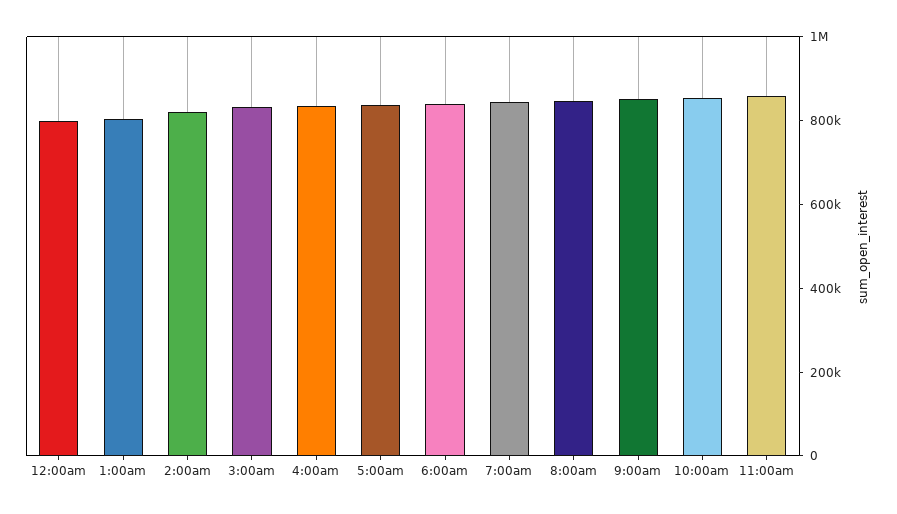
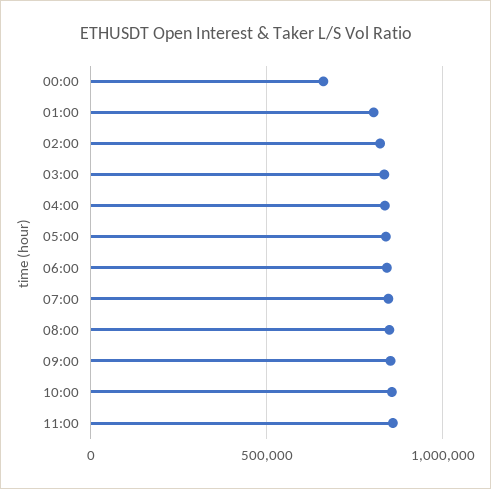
12:00am: 800000 -> 650000

